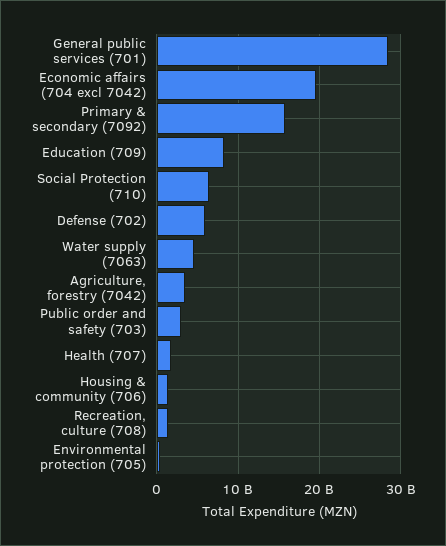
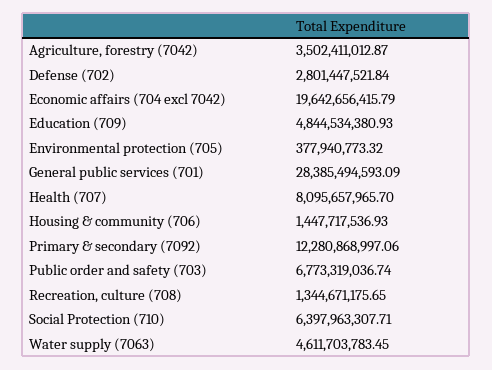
Primary & secondary (7092): 16000000000 -> 12280868997.06
Education (709): 8000000000 -> 4844534380.93
Defense (702): 6000000000 -> 2801447521.84
Public order and safety (703): 3000000000 -> 6773319036.74
Health (707): 2000000000 -> 8095657965.7

